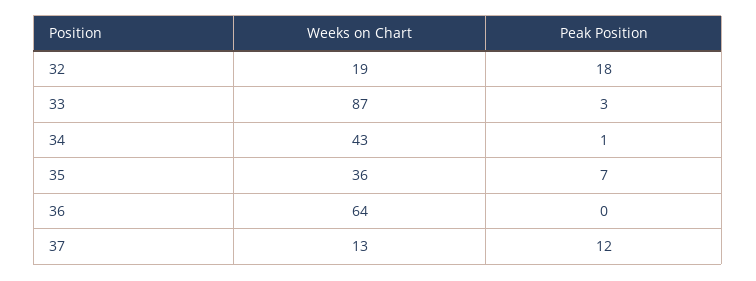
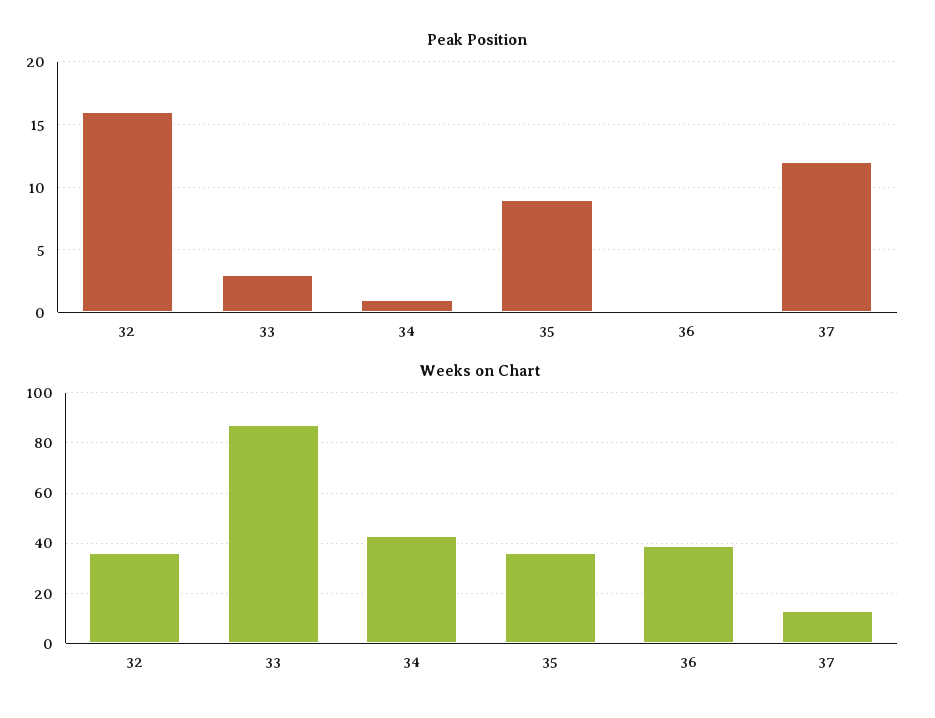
Weeks on Chart, 32: 19 -> 35
Peak Position, 32: 18 -> 16
Peak Position, 35: 7 -> 9
Weeks on Chart, 36: 64 -> 40

